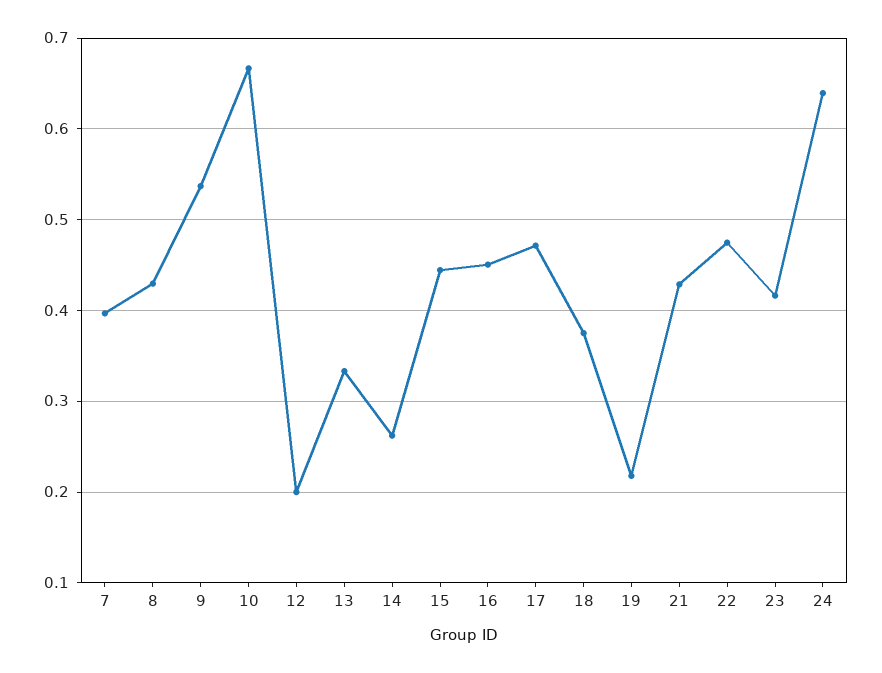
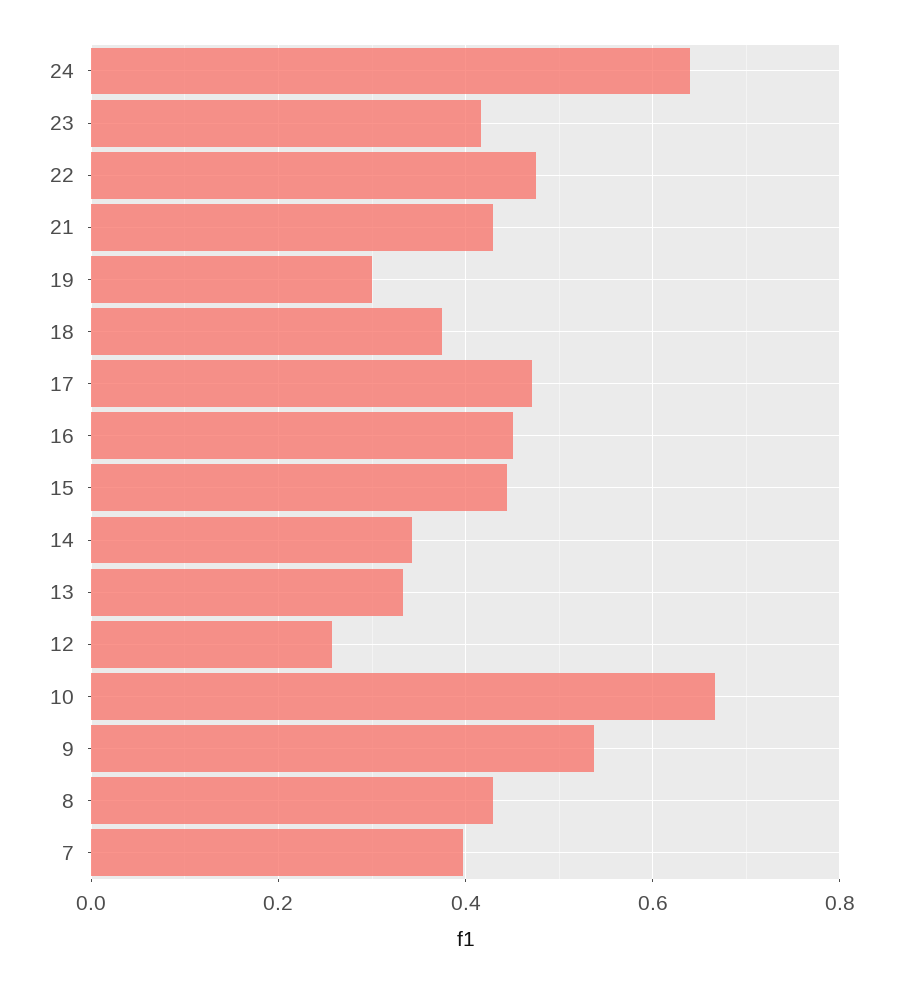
12: 0.2 -> 0.26
14: 0.26 -> 0.34
19: 0.22 -> 0.3

